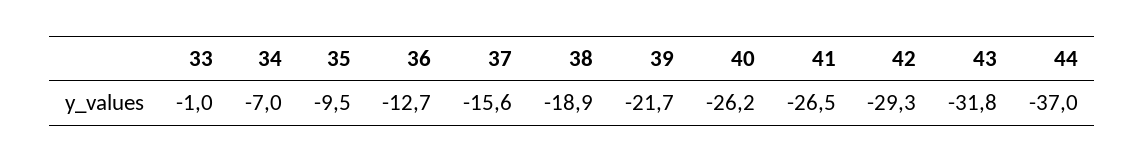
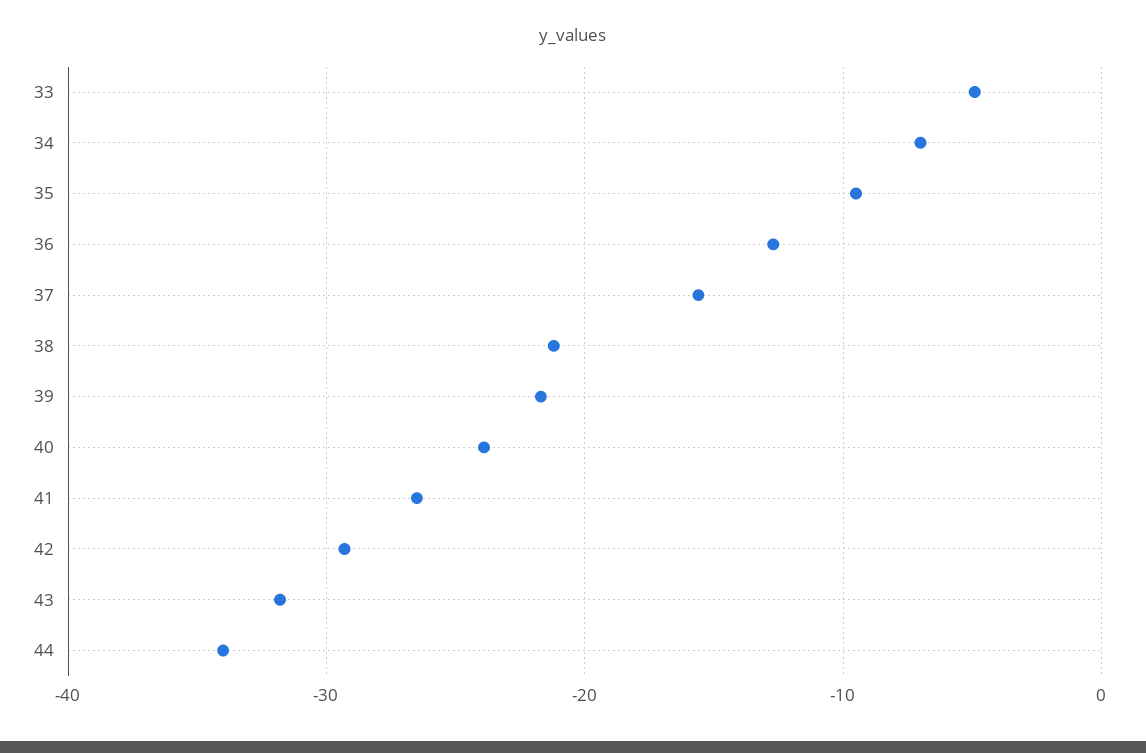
33: -1 -> -5
38: -18.9 -> -21
40: -26.2 -> -24
44: -37 -> -34

